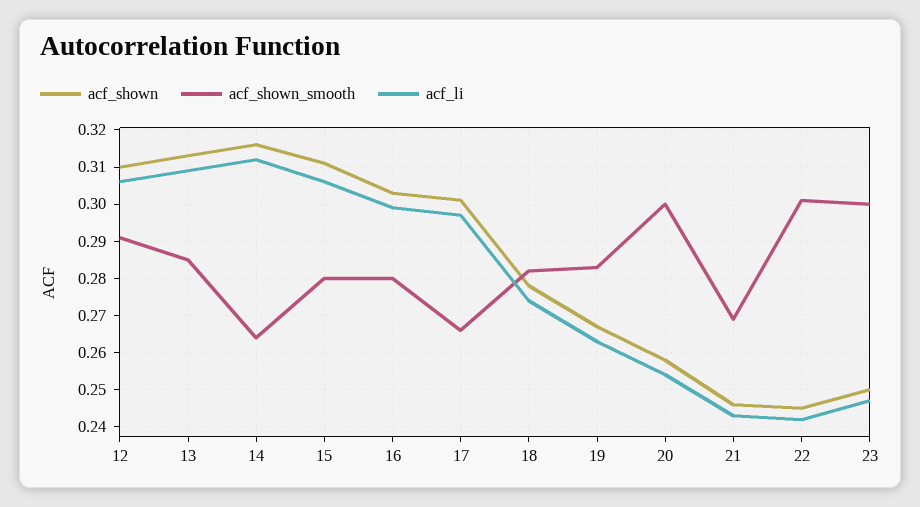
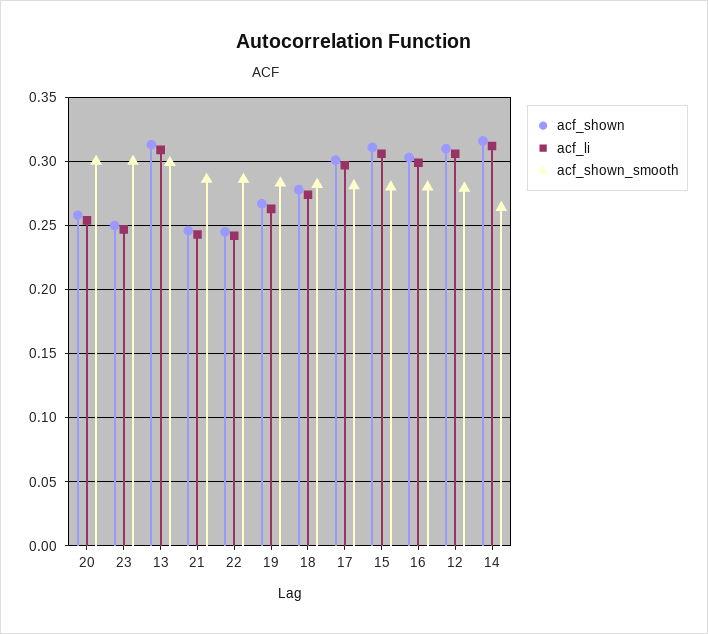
acf_shown_smooth, 12: 0.29 -> 0.28
acf_shown_smooth, 13: 0.285 -> 0.3
acf_shown_smooth, 17: 0.265 -> 0.28
acf_shown_smooth, 21: 0.27 -> 0.285
acf_shown_smooth, 22: 0.3 -> 0.285

